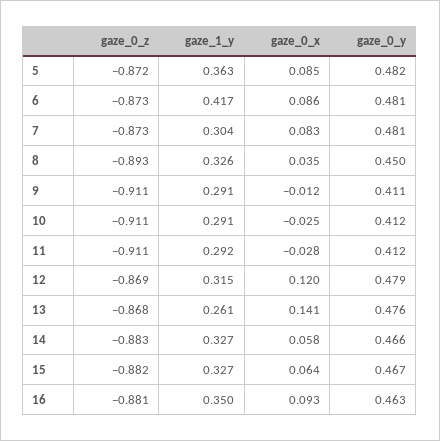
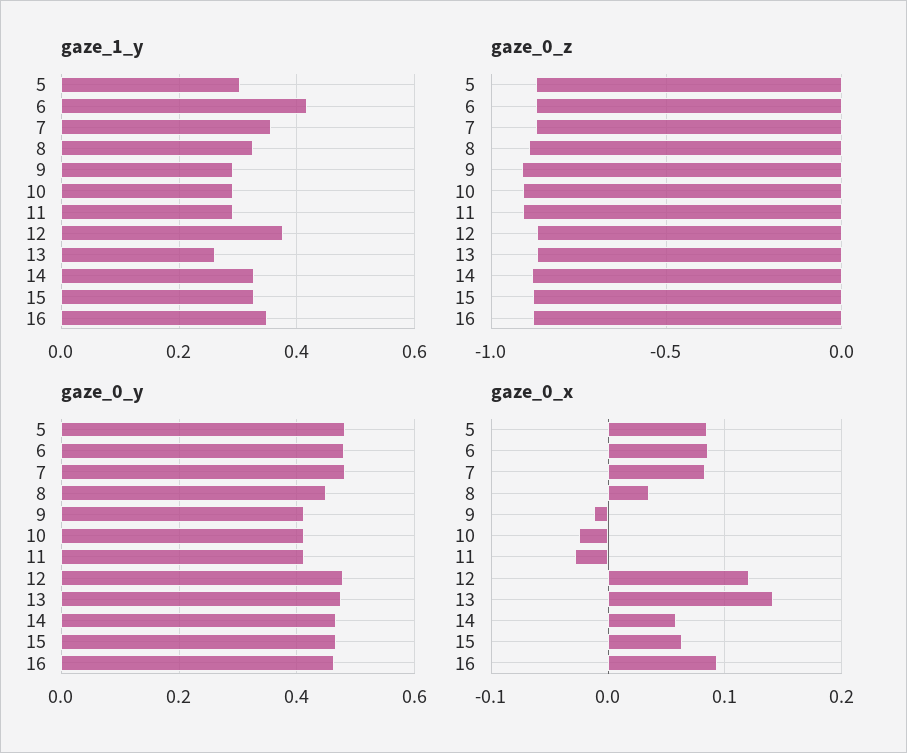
gaze_1_y, 5: 0.363 -> 0.3
gaze_1_y, 7: 0.304 -> 0.36
gaze_1_y, 12: 0.315 -> 0.38

